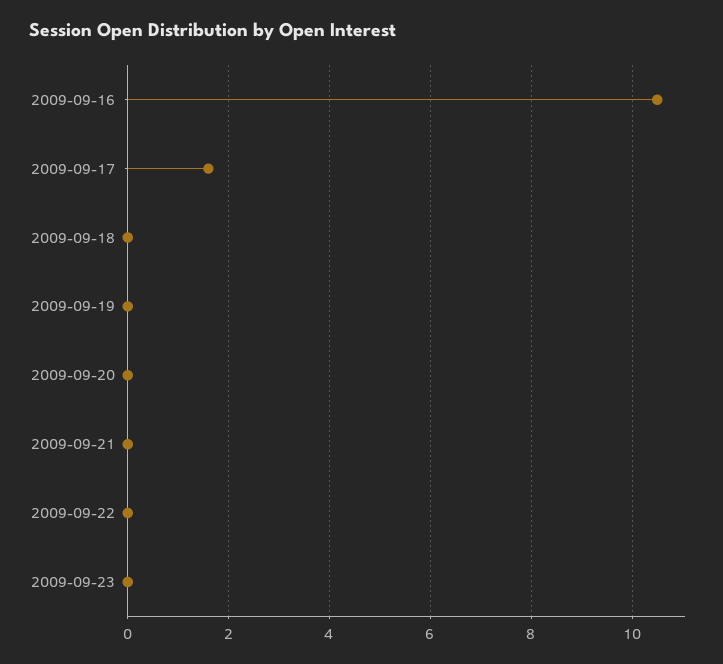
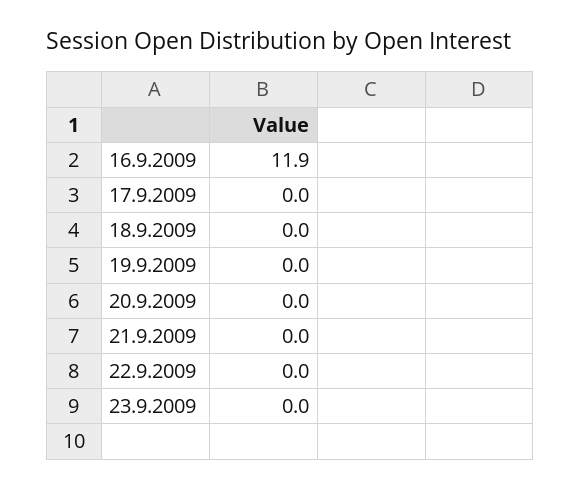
2009-09-16: 10.5 -> 11.9
2009-09-17: 1.5 -> 0

